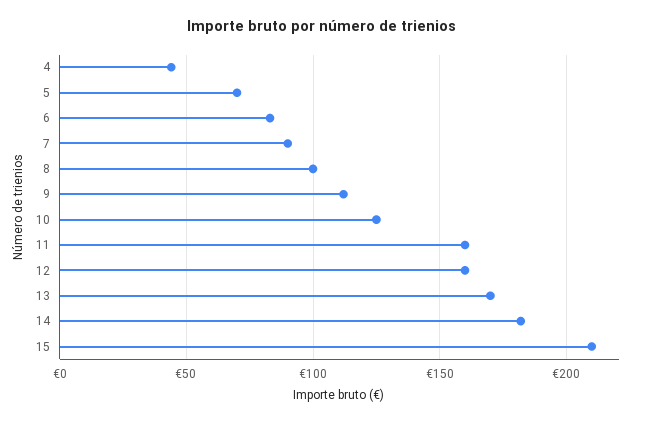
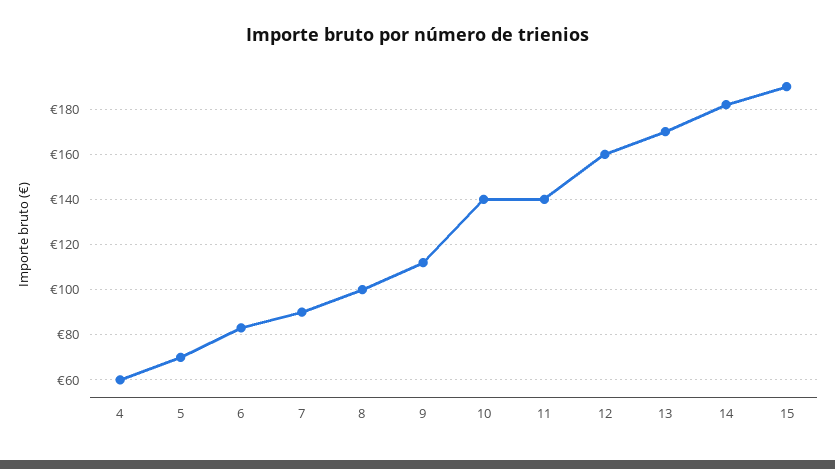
4: 45 -> 60
10: 125 -> 140
11: 160 -> 140
15: 210 -> 190

